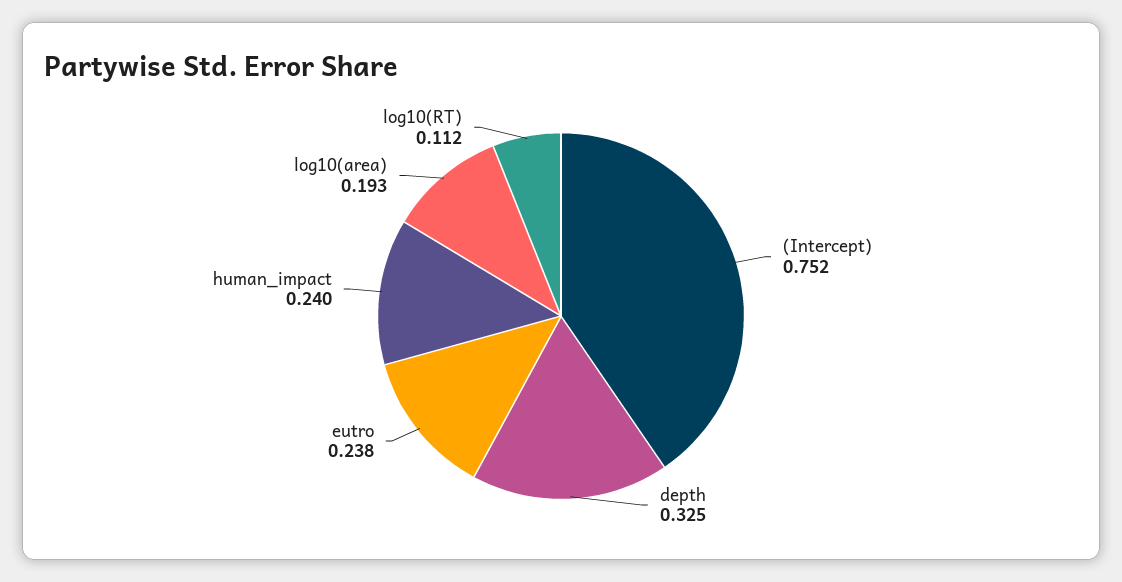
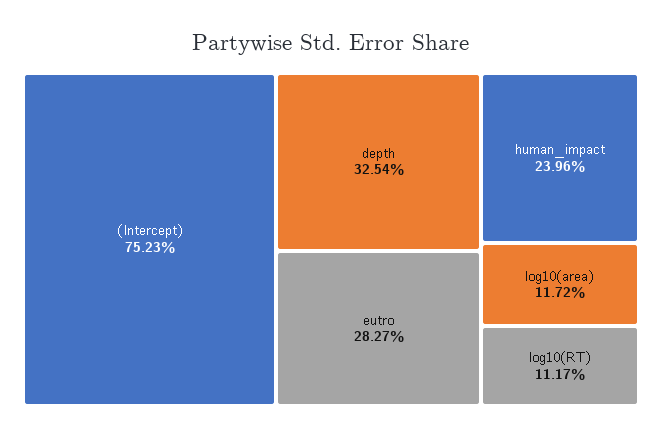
eutro: 0.238 -> 0.2827
log10(area): 0.193 -> 0.1172

